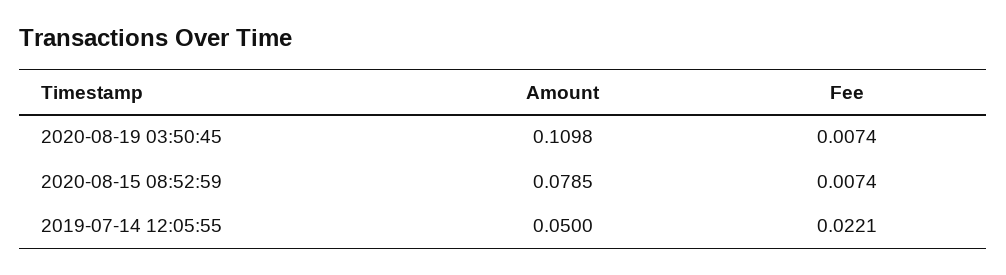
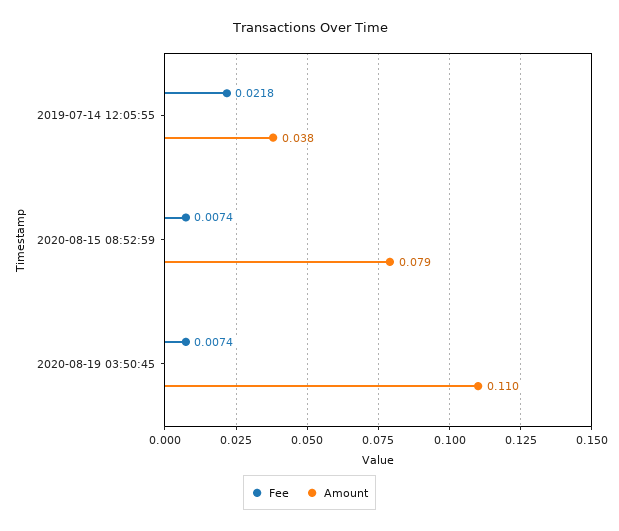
Amount, 2019-07-14 12:05:55: 0.05 -> 0.038
Fee, 2019-07-14 12:05:55: 0.0221 -> 0.0218

